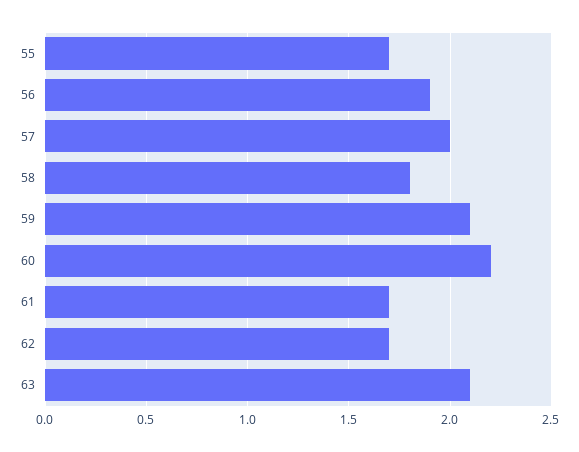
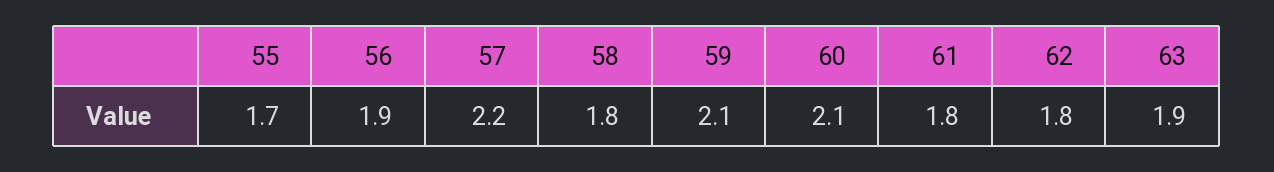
57: 2 -> 2.2
60: 2.2 -> 2.1
61: 1.7 -> 1.8
62: 1.7 -> 1.8
63: 2.1 -> 1.9

